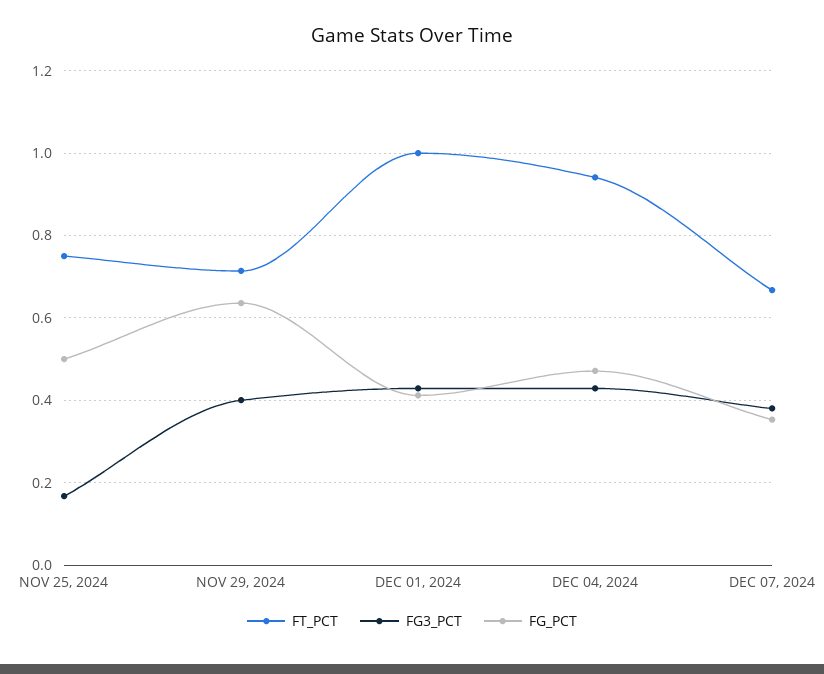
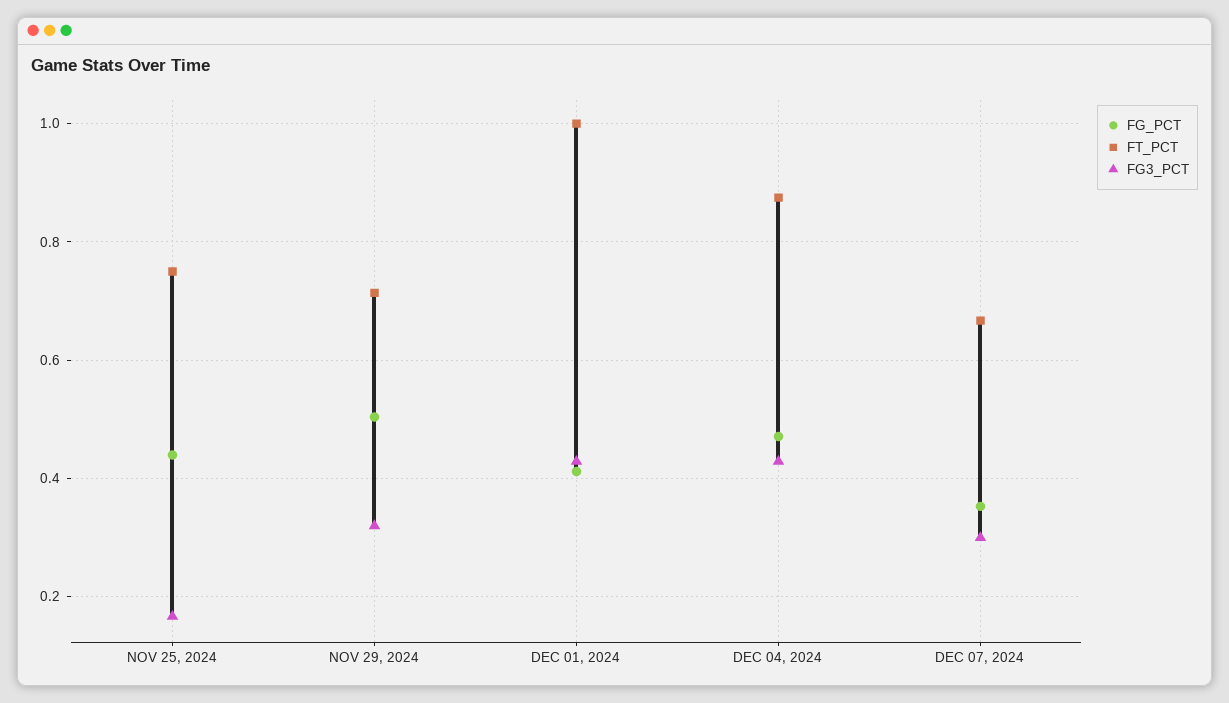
FG_PCT, NOV 25, 2024: 0.5 -> 0.44
FG3_PCT, NOV 29, 2024: 0.4 -> 0.32
FG_PCT, NOV 29, 2024: 0.64 -> 0.5
FT_PCT, DEC 04, 2024: 0.94 -> 0.88
FG3_PCT, DEC 07, 2024: 0.38 -> 0.3

